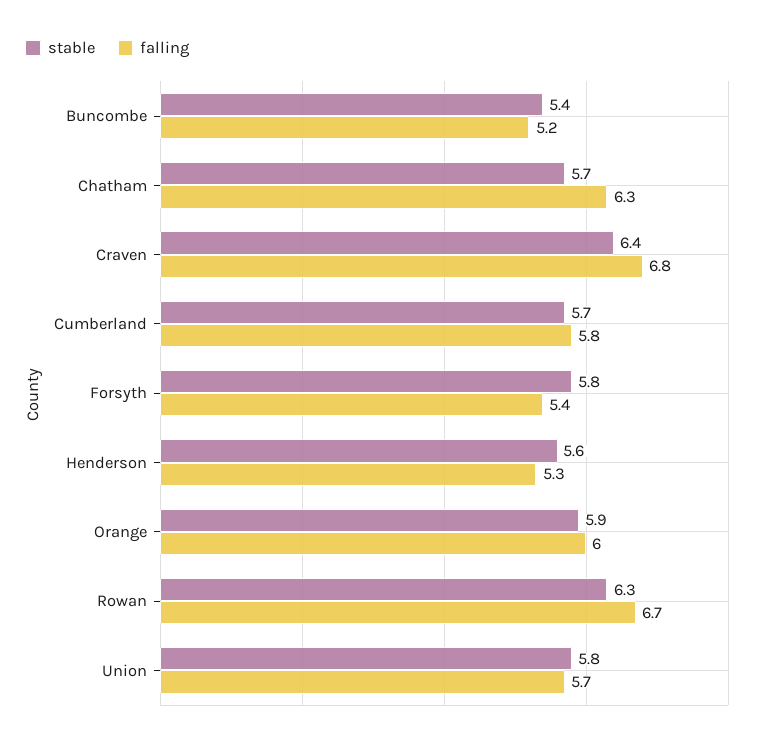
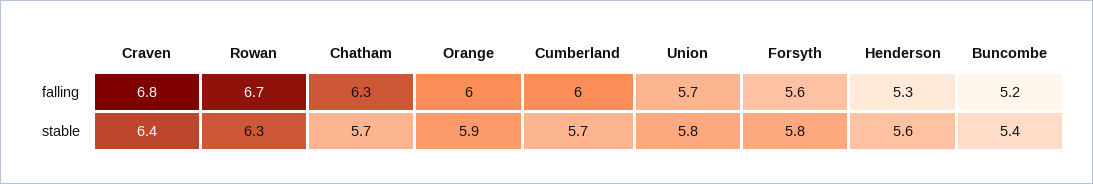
falling, Cumberland: 5.8 -> 6
falling, Forsyth: 5.4 -> 5.6

